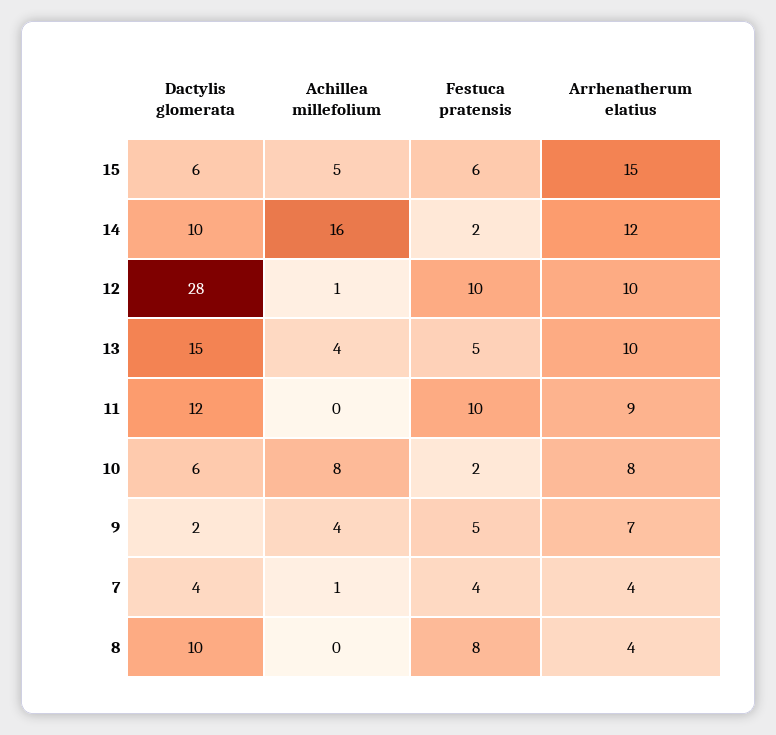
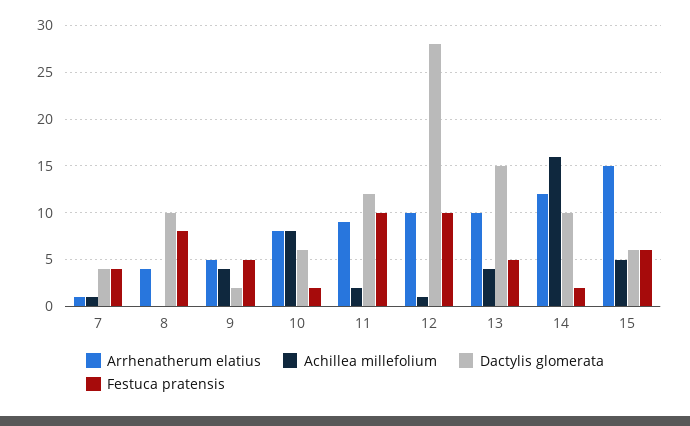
Achillea millefolium, 11: 0 -> 2
Arrhenatherum elatius, 9: 7 -> 5
Arrhenatherum elatius, 7: 4 -> 1

